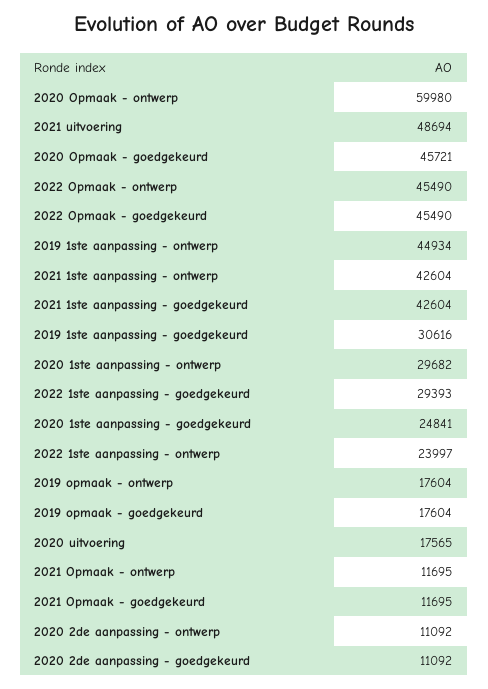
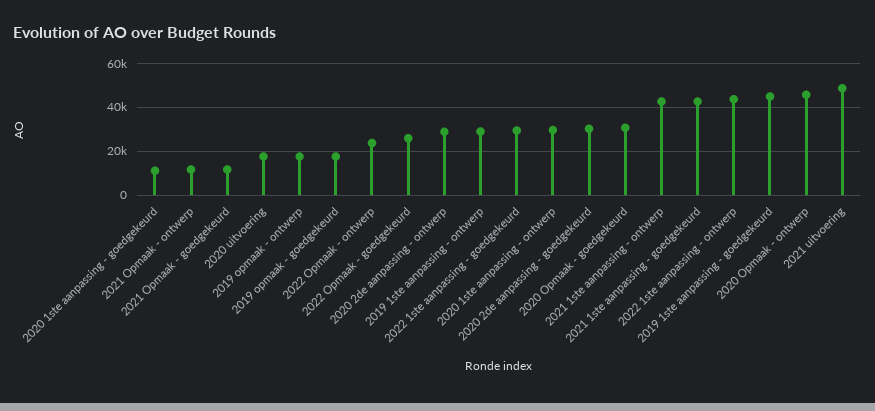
2020 Opmaak - ontwerp: 59980 -> 45000
2020 Opmaak - goedgekeurd: 45721 -> 30000
2022 Opmaak - ontwerp: 45490 -> 25000
2022 Opmaak - goedgekeurd: 45490 -> 25000
2019 1ste aanpassing - ontwerp: 44934 -> 30000
2019 1ste aanpassing - goedgekeurd: 30616 -> 45000
2020 1ste aanpassing - goedgekeurd: 24841 -> 10000
2022 1ste aanpassing - ontwerp: 23997 -> 45000
2020 2de aanpassing - ontwerp: 11092 -> 30000
2020 2de aanpassing - goedgekeurd: 11092 -> 30000

